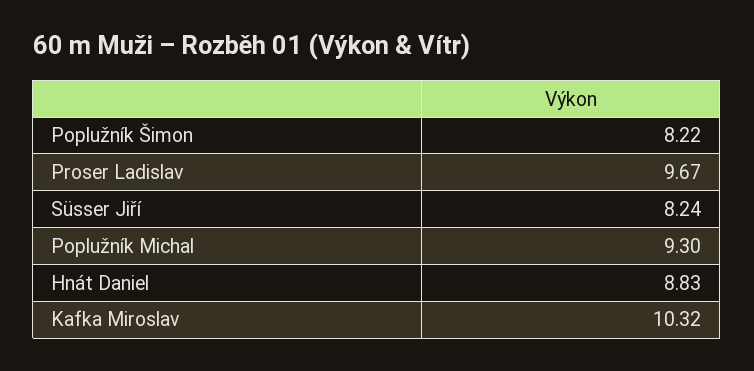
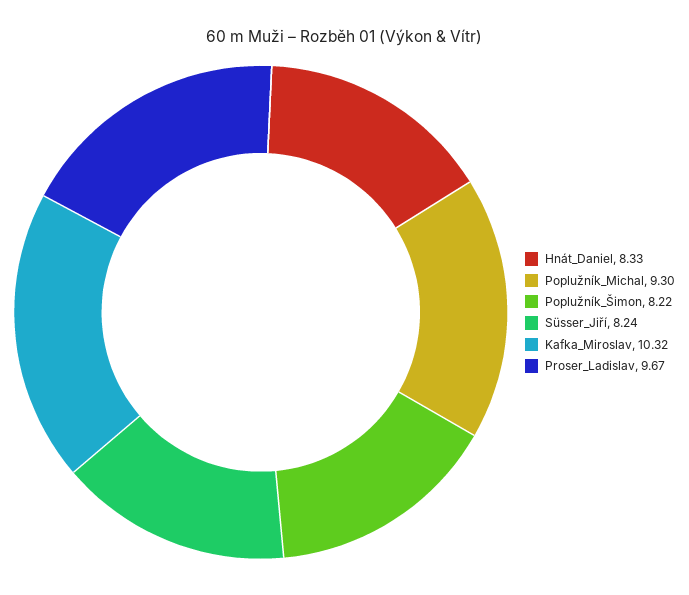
Hnát Daniel: 8.83 -> 8.33

